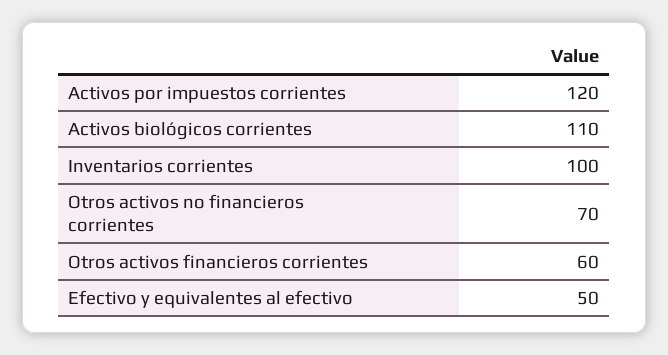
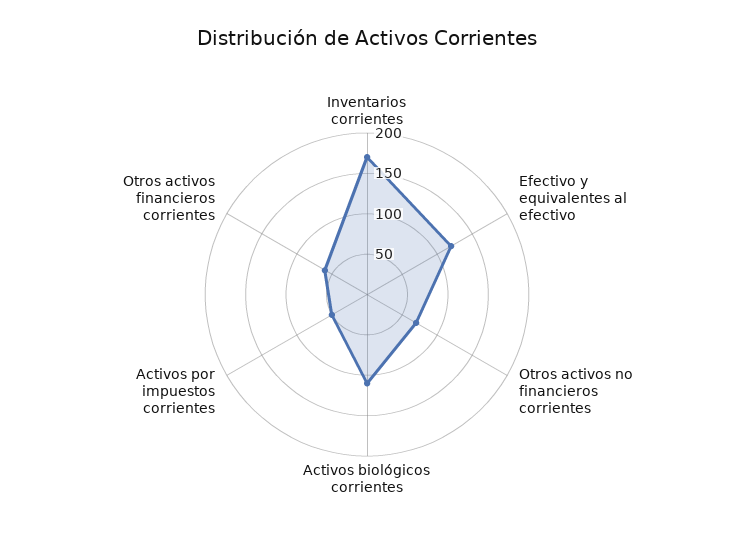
Activos por impuestos corrientes: 120 -> 50
Inventarios corrientes: 100 -> 170
Efectivo y equivalentes al efectivo: 50 -> 120

